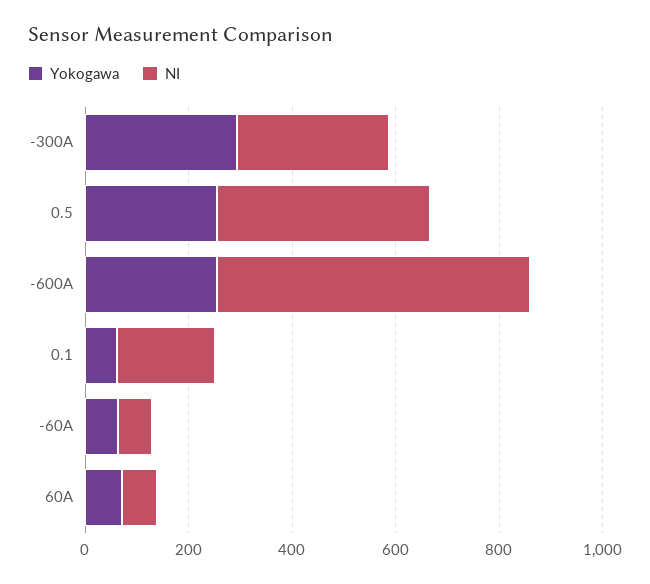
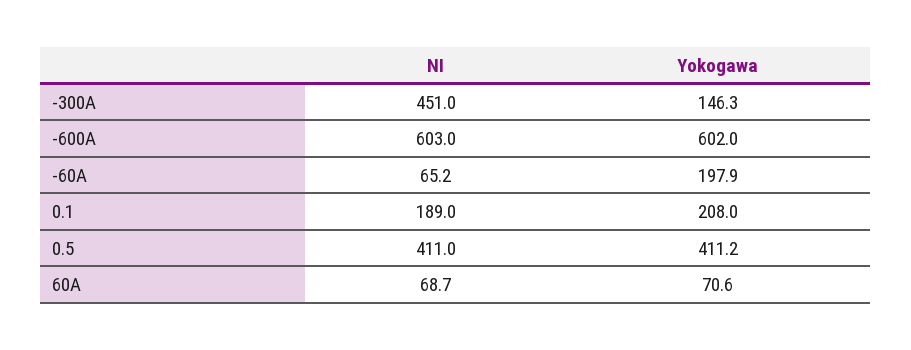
Yokogawa, -300A: 300 -> 146.3
NI, -300A: 300 -> 451
Yokogawa, 0.5: 250 -> 411.2
Yokogawa, -600A: 250 -> 602
Yokogawa, 0.1: 50 -> 208
Yokogawa, -60A: 50 -> 197.9

